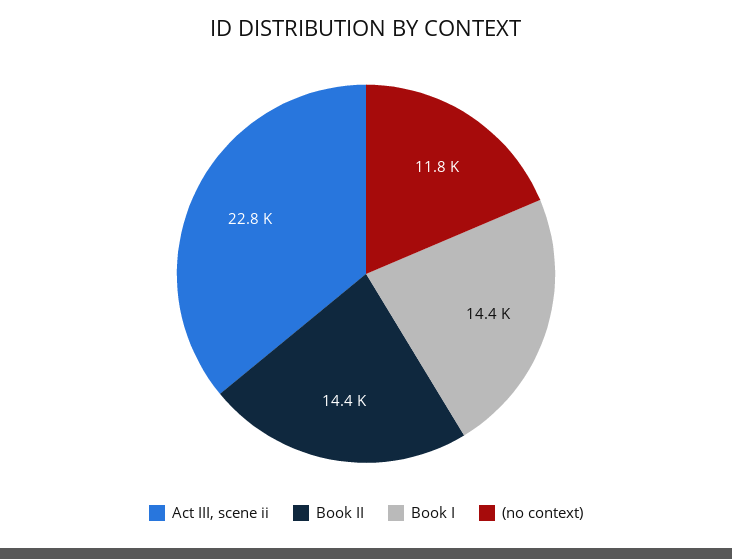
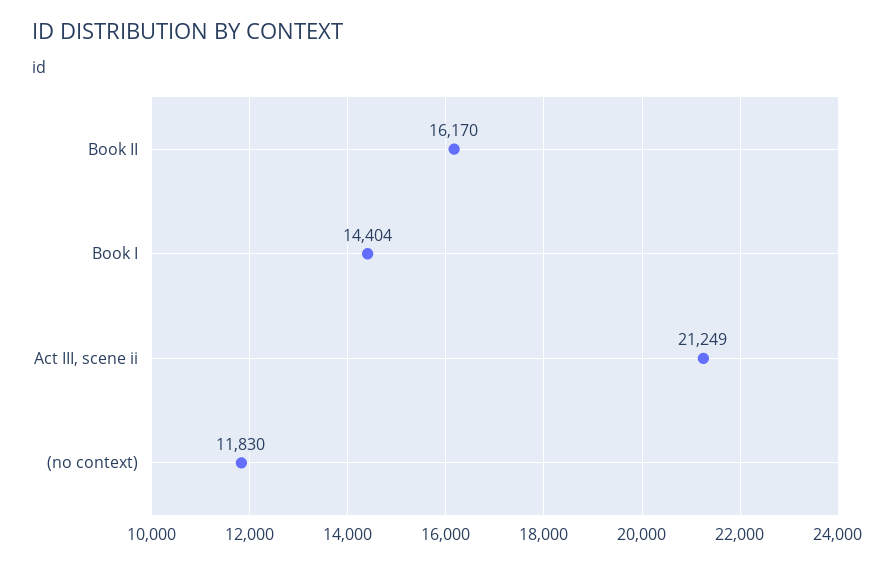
Act III, scene ii: 22800 -> 21249
Book II: 14400 -> 16170

